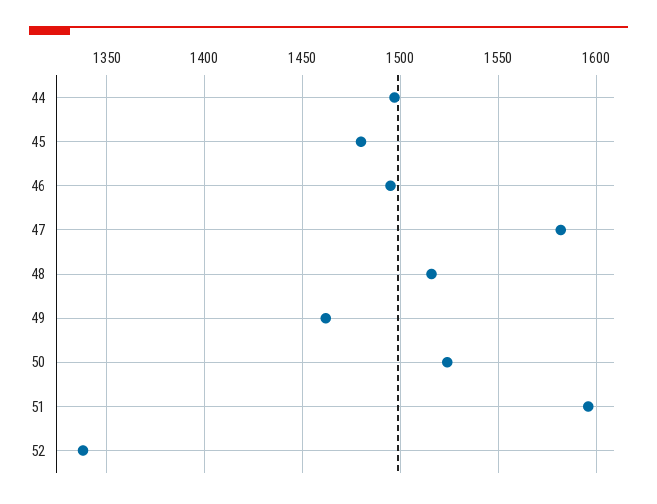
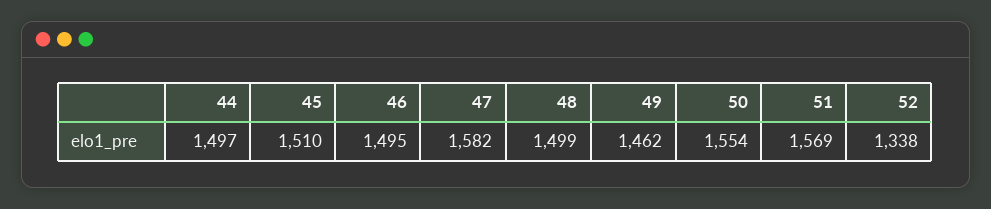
45: 1480 -> 1510
48: 1515 -> 1499
50: 1525 -> 1554
51: 1595 -> 1569

